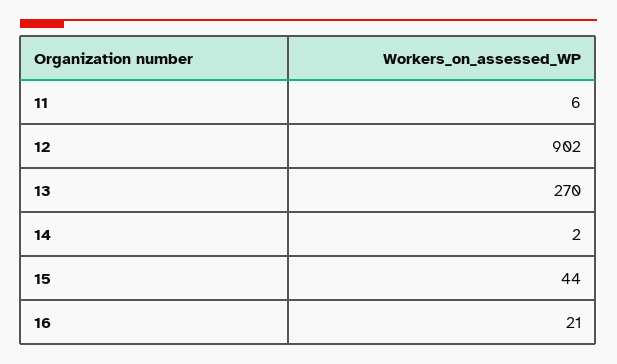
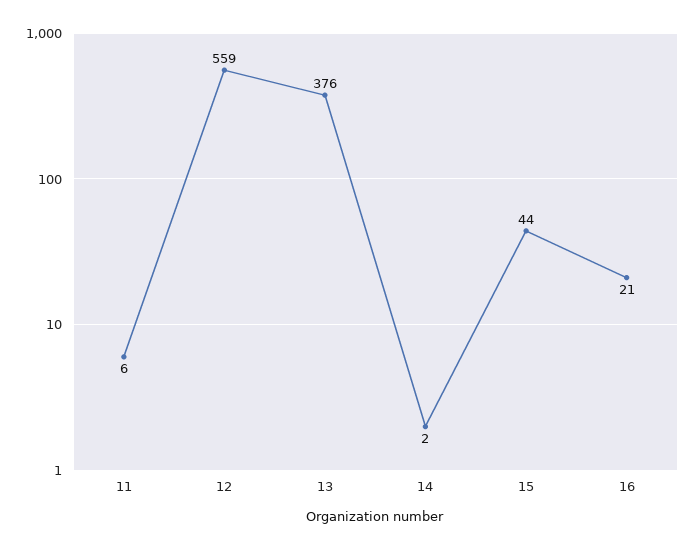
12: 902 -> 559
13: 270 -> 376

